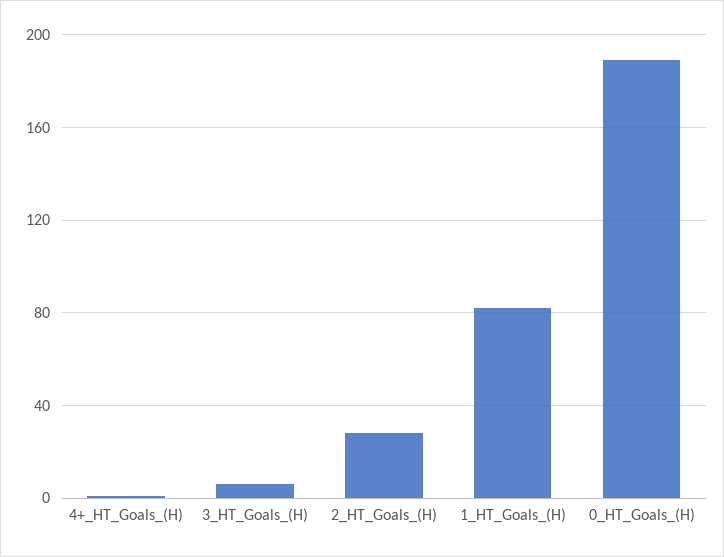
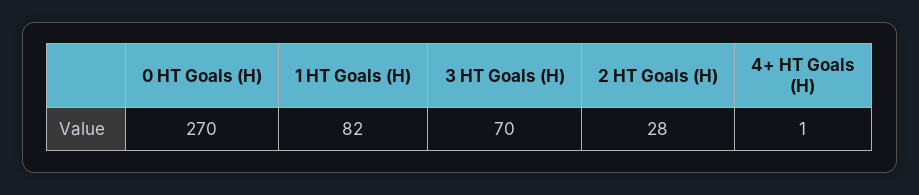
3_HT_Goals_(H): 5 -> 70
0_HT_Goals_(H): 190 -> 270

